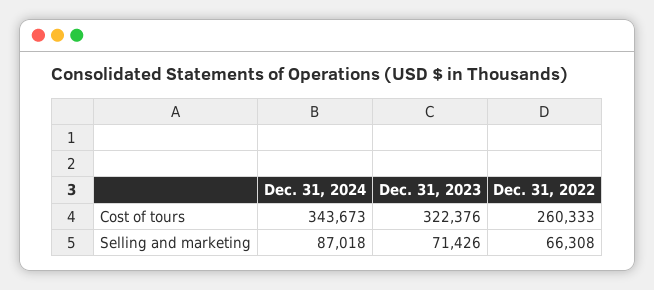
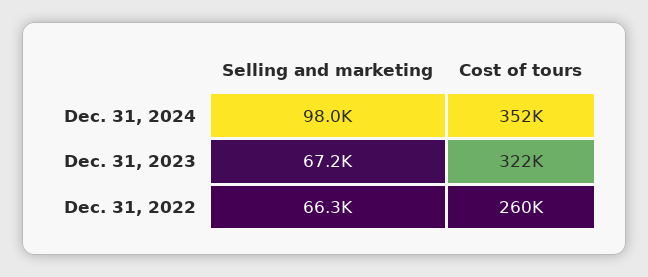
Dec. 31, 2024, Cost of tours: 343673 -> 352000
Dec. 31, 2024, Selling and marketing: 87018 -> 98000
Dec. 31, 2023, Selling and marketing: 71426 -> 67200

